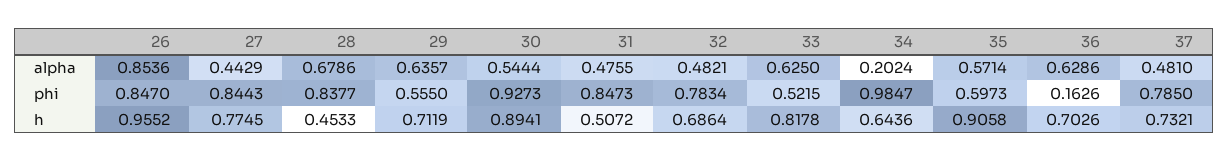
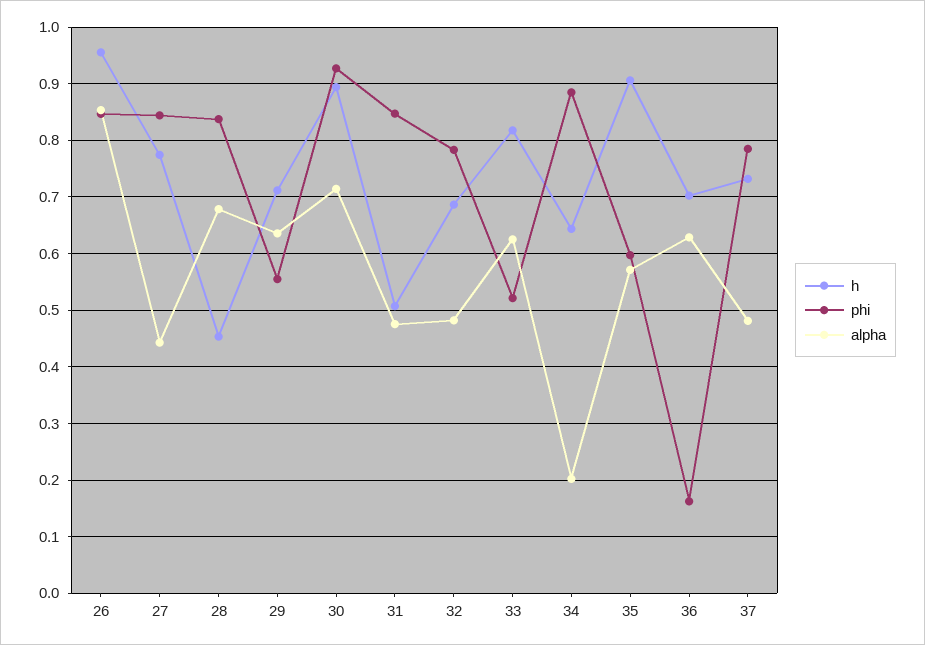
alpha, 30: 0.5444 -> 0.72
phi, 34: 0.9847 -> 0.88

